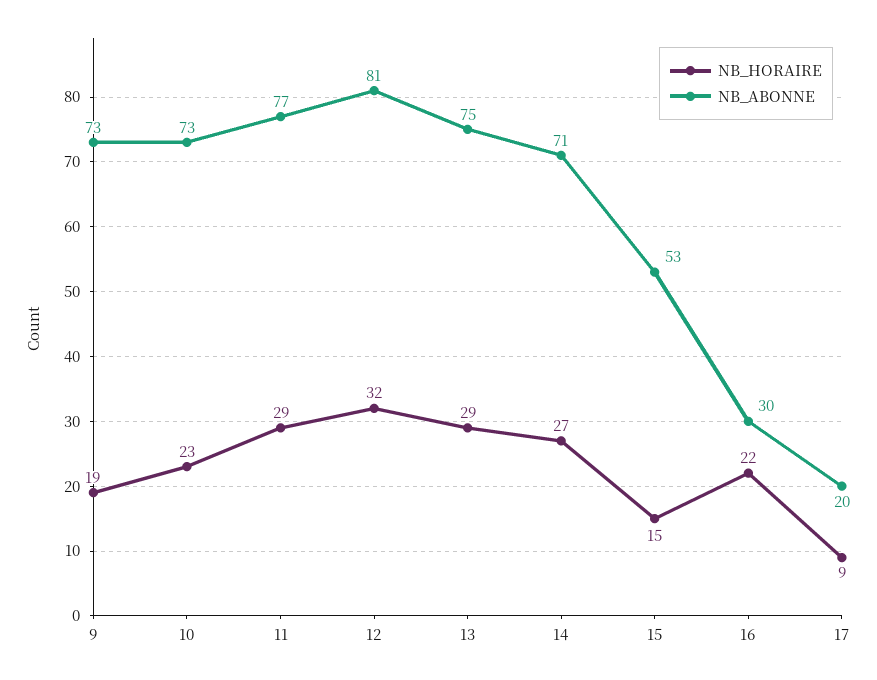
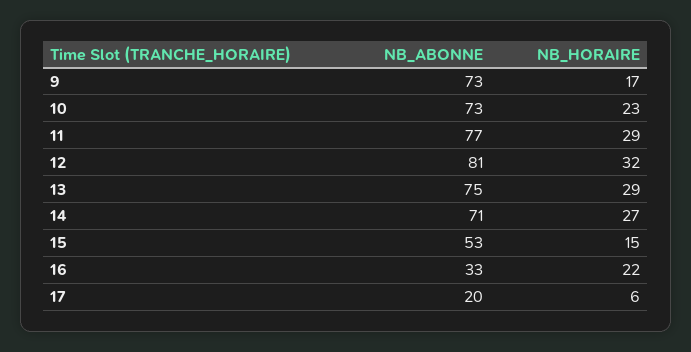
NB_HORAIRE, 9: 19 -> 17
NB_ABONNE, 16: 30 -> 33
NB_HORAIRE, 17: 9 -> 6

